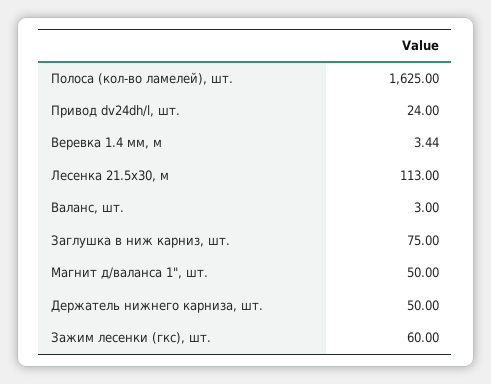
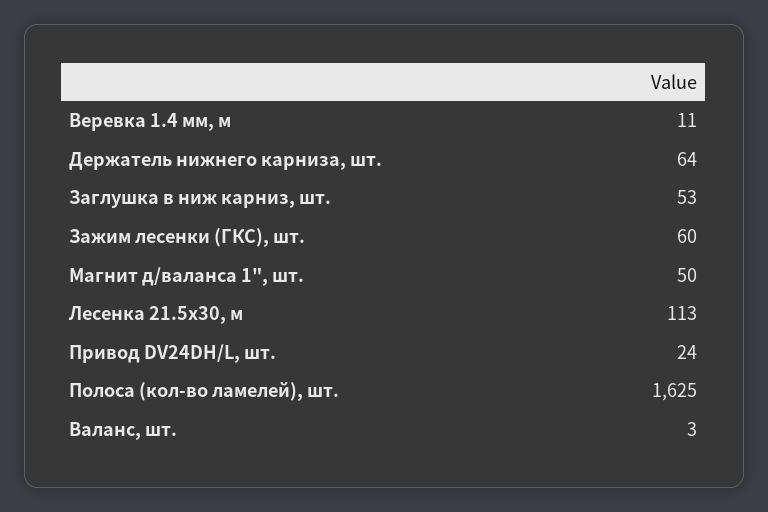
Веревка 1.4 мм, м: 3.44 -> 11
Заглушка в ниж карниз, шт.: 75 -> 53
Держатель нижнего карниза, шт.: 50 -> 64

